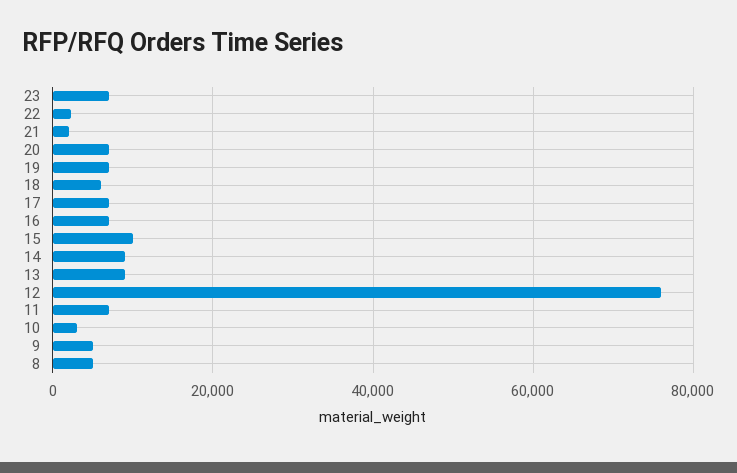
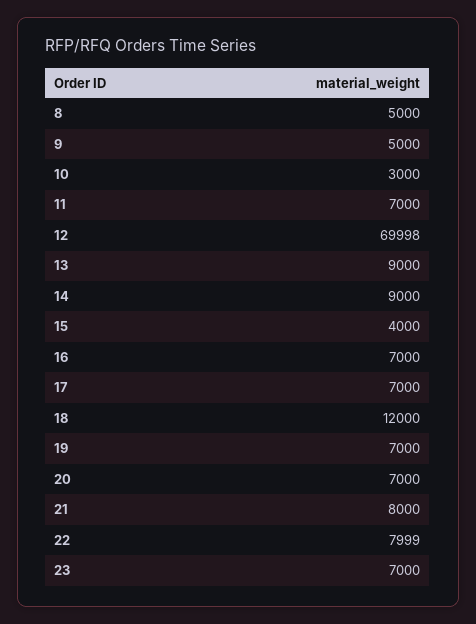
22: 2000 -> 7999
21: 2000 -> 8000
18: 6000 -> 12000
15: 10000 -> 4000
12: 76000 -> 69998

